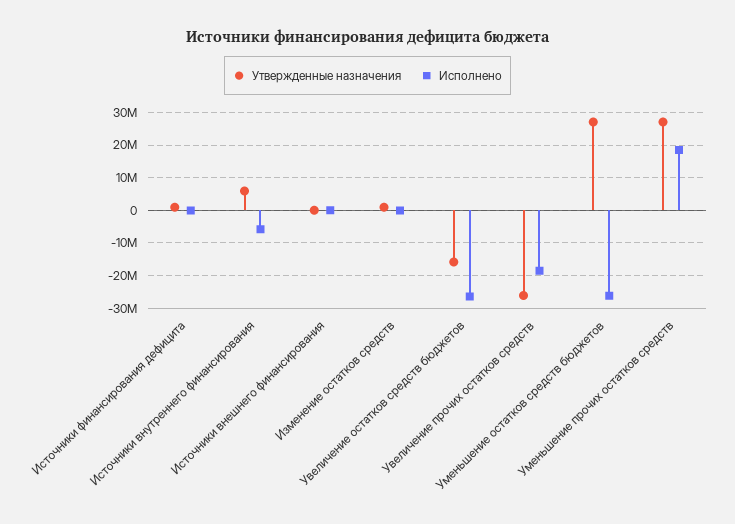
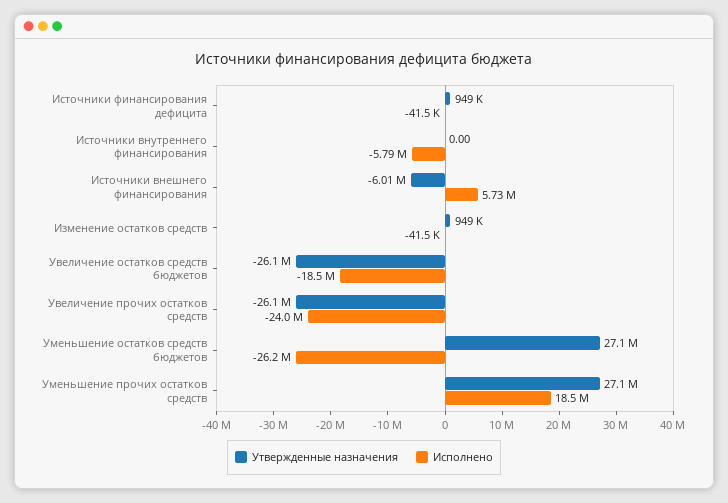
Утвержденные назначения, Источники внутреннего финансирования: 6000000 -> 0
Утвержденные назначения, Источники внешнего финансирования: 0 -> -6010000
Исполнено, Источники внешнего финансирования: 0 -> 5730000
Утвержденные назначения, Увеличение остатков средств бюджетов: -16000000 -> -26100000
Исполнено, Увеличение остатков средств бюджетов: -26000000 -> -18500000
Исполнено, Увеличение прочих остатков средств: -18000000 -> -24000000

